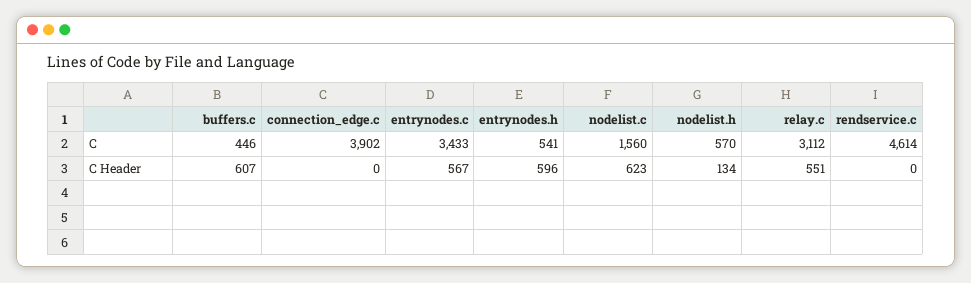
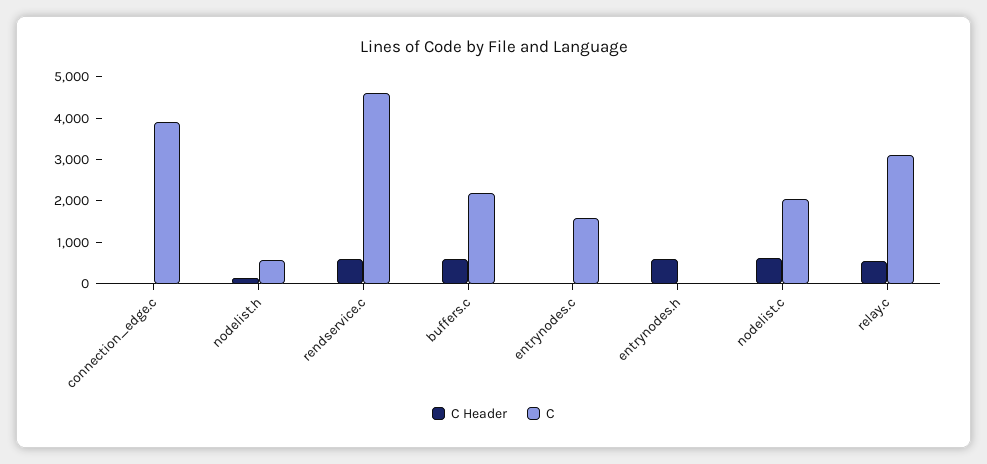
C, buffers.c: 446 -> 2200
C, entrynodes.c: 3433 -> 1600
C, entrynodes.h: 541 -> 0
C, nodelist.c: 1560 -> 2000
C Header, entrynodes.c: 567 -> 0
C Header, rendservice.c: 0 -> 600

